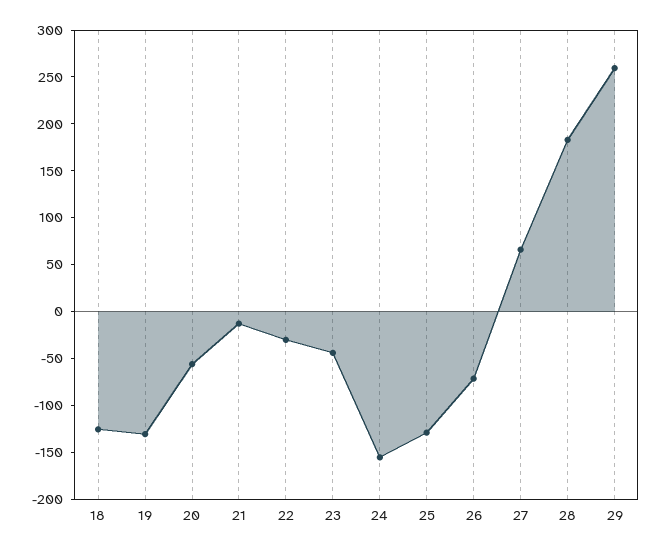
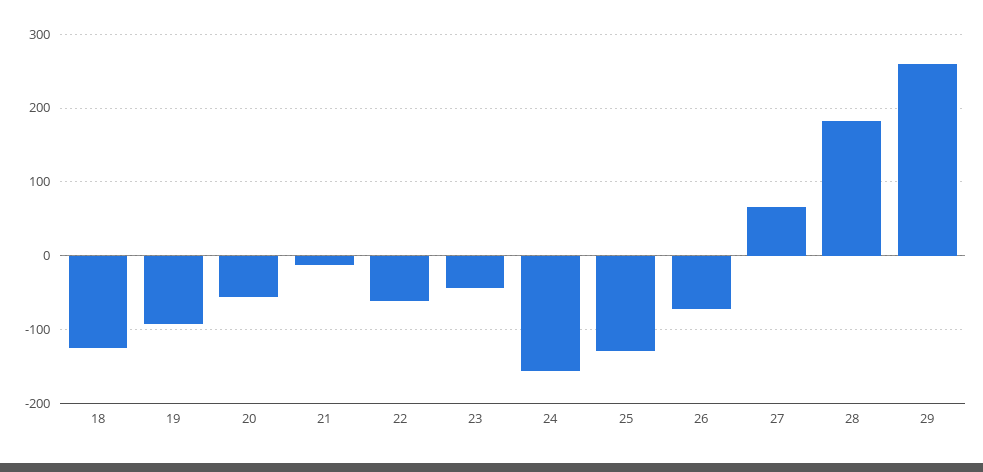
19: -130 -> -90
22: -30 -> -60

